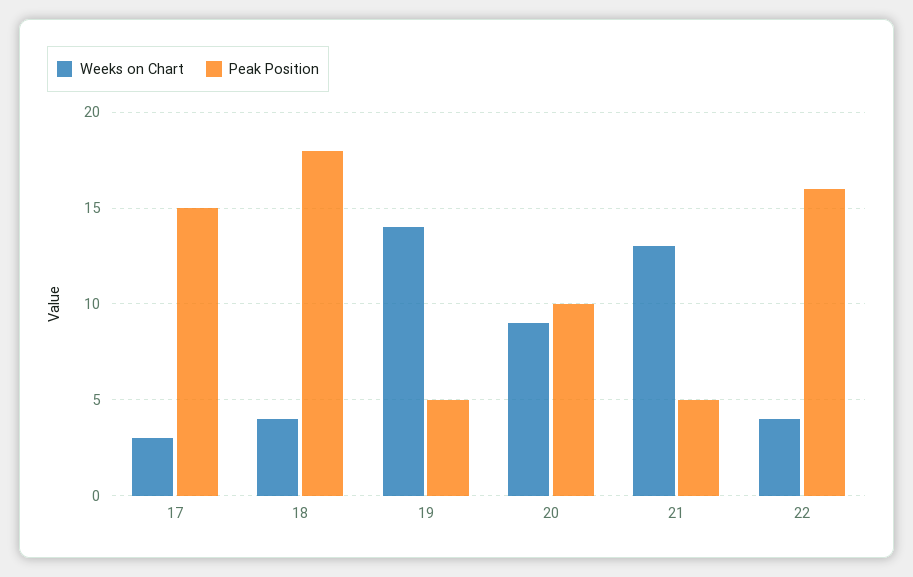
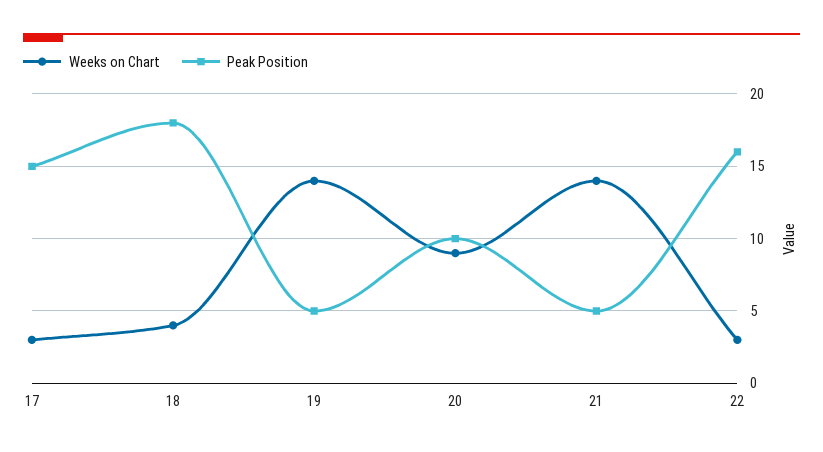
Weeks on Chart, 21: 13 -> 14
Weeks on Chart, 22: 4 -> 3

